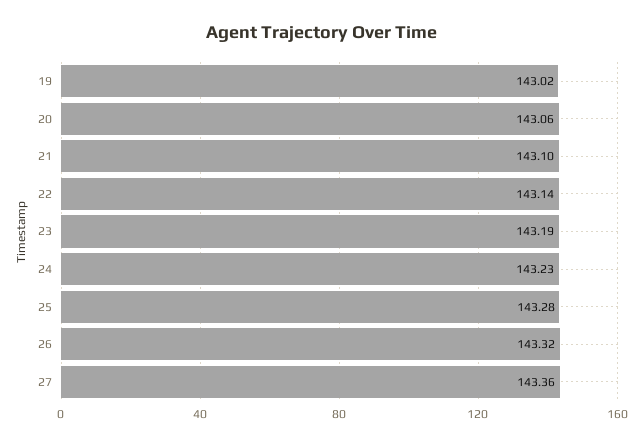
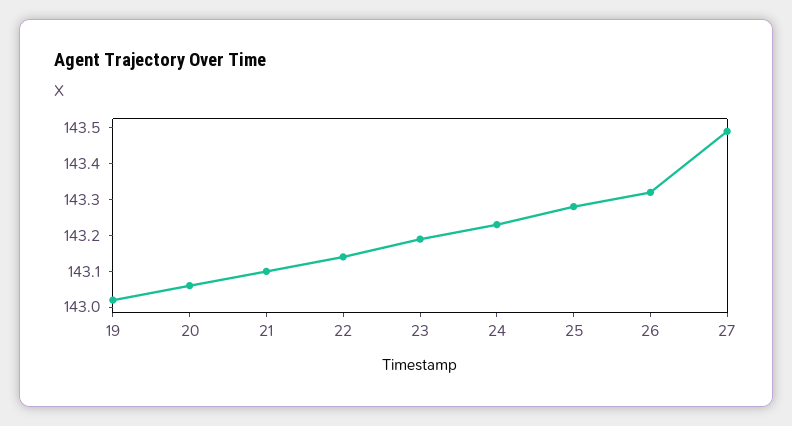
27: 143.36 -> 143.5

